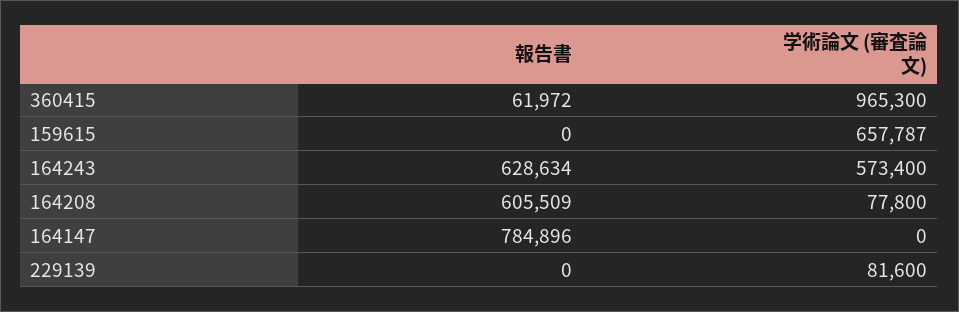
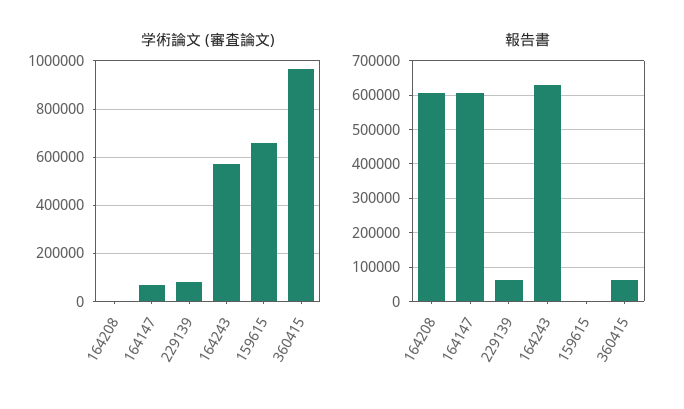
学術論文 (審査論文), 164208: 77800 -> 0
報告書, 164147: 784896 -> 600000
学術論文 (審査論文), 164147: 0 -> 75000
報告書, 229139: 0 -> 60000

